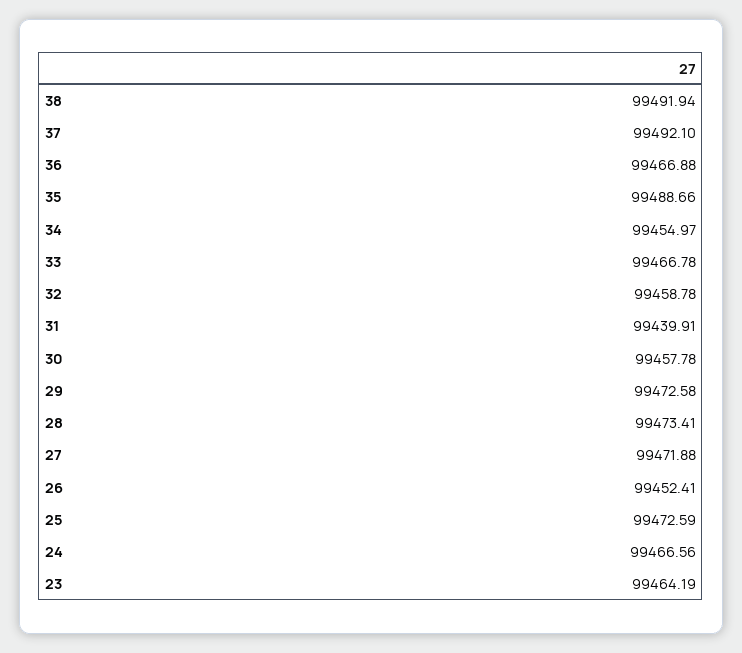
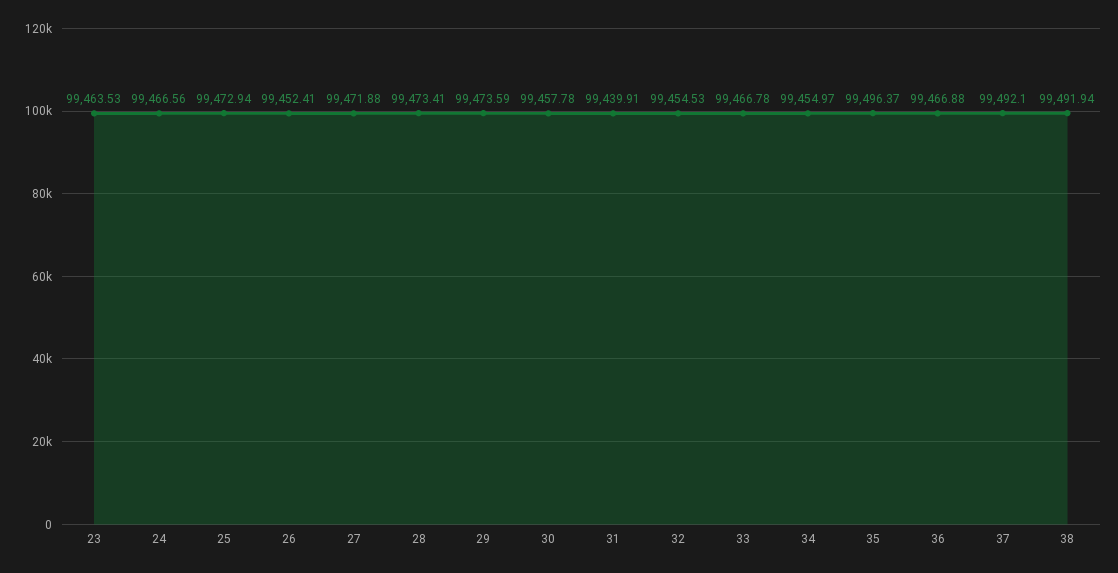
35: 99488.66 -> 99496.37
32: 99458.78 -> 99454.53
29: 99472.58 -> 99473.59
25: 99472.59 -> 99472.94
23: 99464.19 -> 99463.53

